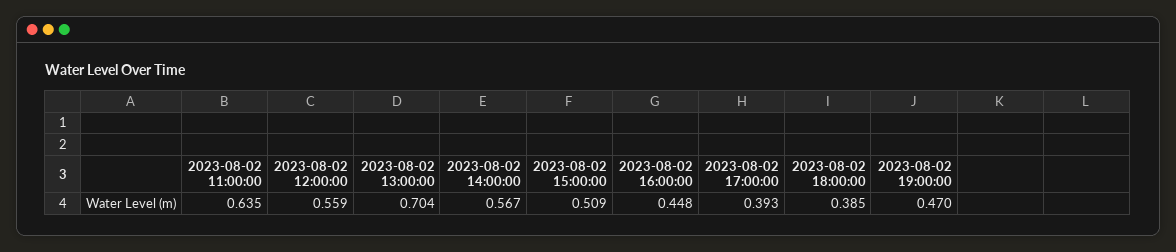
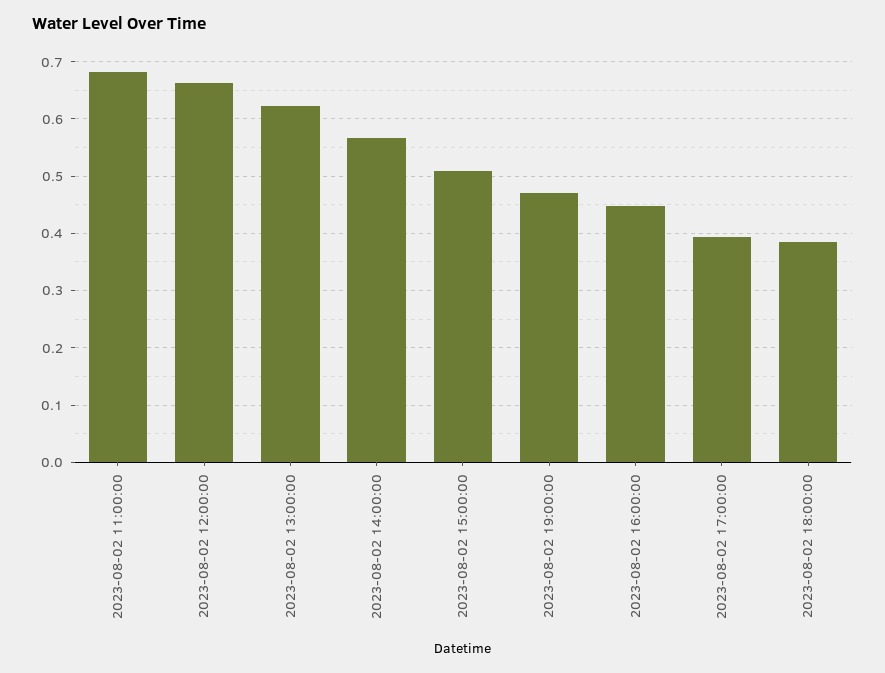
2023-08-02 11:00:00: 0.635 -> 0.68
2023-08-02 12:00:00: 0.559 -> 0.66
2023-08-02 13:00:00: 0.704 -> 0.62

